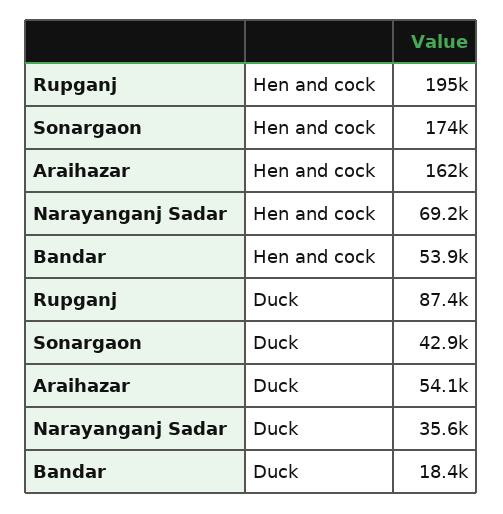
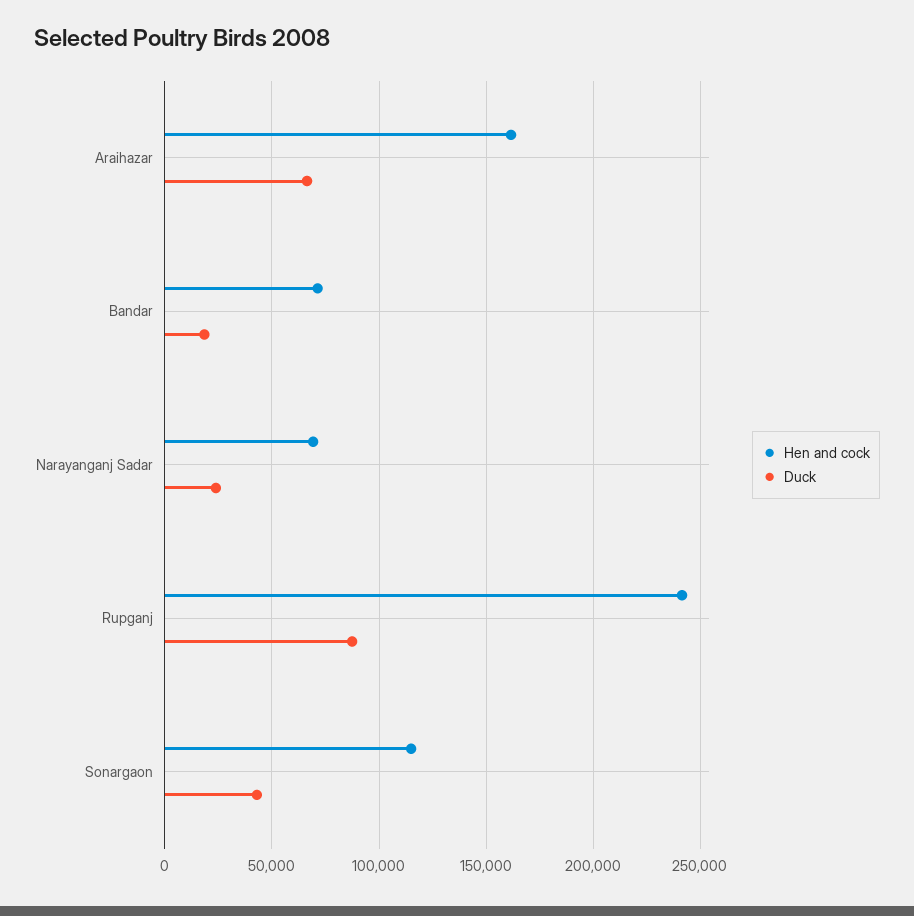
Hen and cock, Rupganj: 195000 -> 240000
Hen and cock, Sonargaon: 174000 -> 115000
Hen and cock, Bandar: 53900 -> 70000
Duck, Araihazar: 54100 -> 65000
Duck, Narayanganj Sadar: 35600 -> 25000

